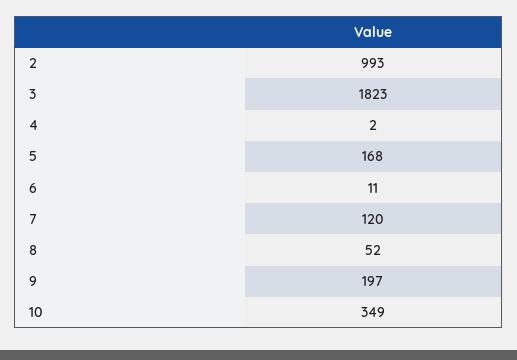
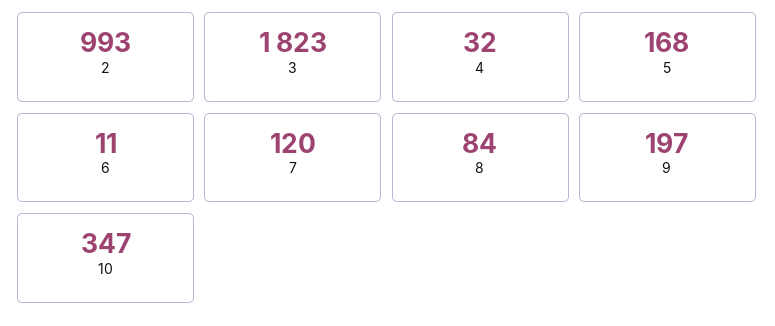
4: 2 -> 32
8: 52 -> 84
10: 349 -> 347

